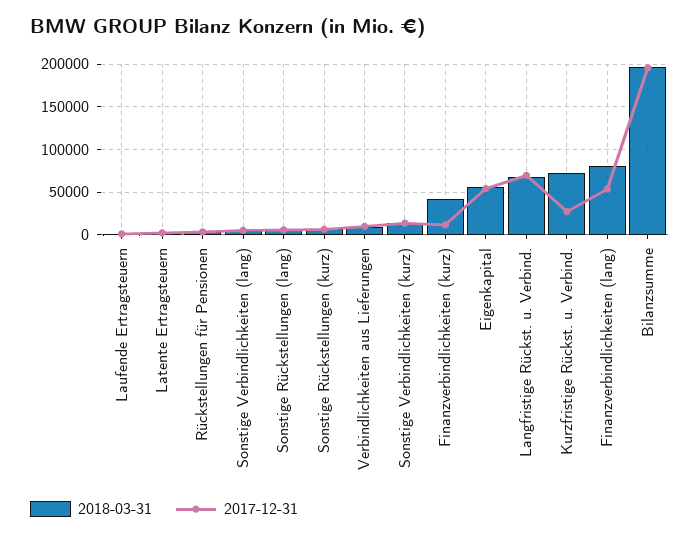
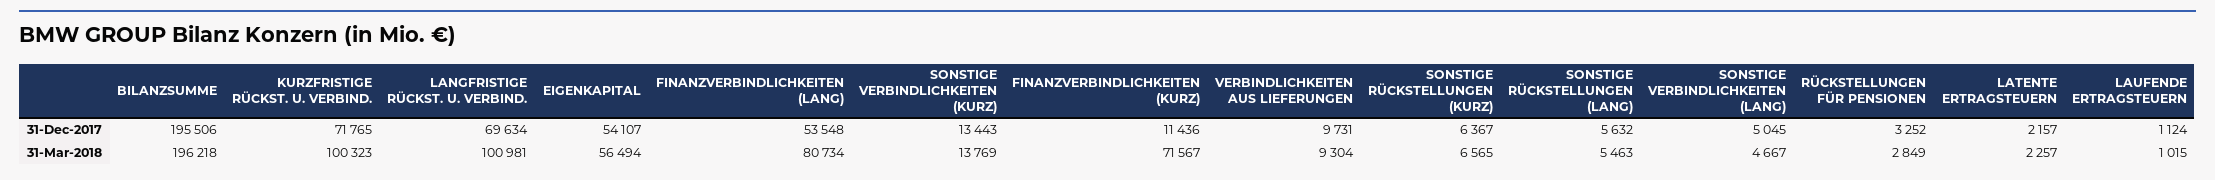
2018-03-31, Finanzverbindlichkeiten (kurz): 40000 -> 71567
2018-03-31, Langfristige Rückst. u. Verbind.: 70000 -> 100981
2018-03-31, Kurzfristige Rückst. u. Verbind.: 70000 -> 100323
2017-12-31, Kurzfristige Rückst. u. Verbind.: 30000 -> 71765

